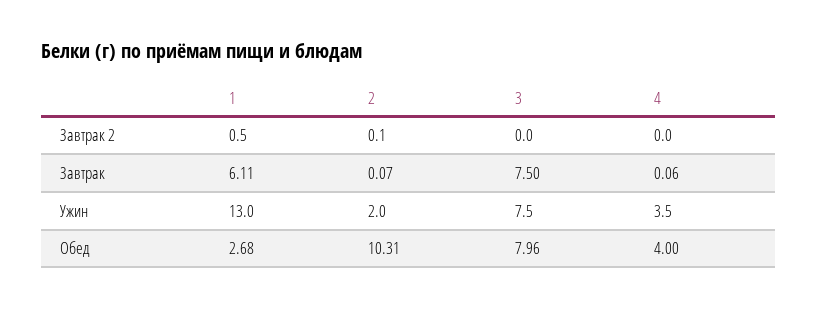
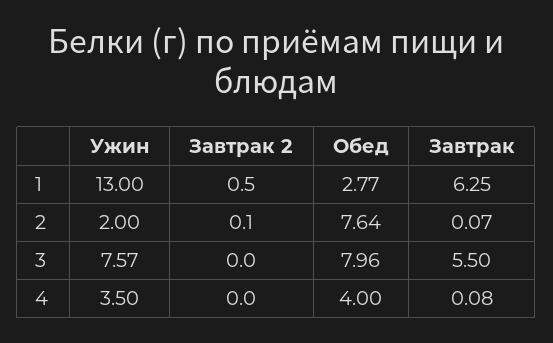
1, Завтрак: 6.11 -> 6.25
3, Завтрак: 7.5 -> 5.5
4, Завтрак: 0.06 -> 0.08
3, Ужин: 7.5 -> 7.57
1, Обед: 2.68 -> 2.77
2, Обед: 10.31 -> 7.64

